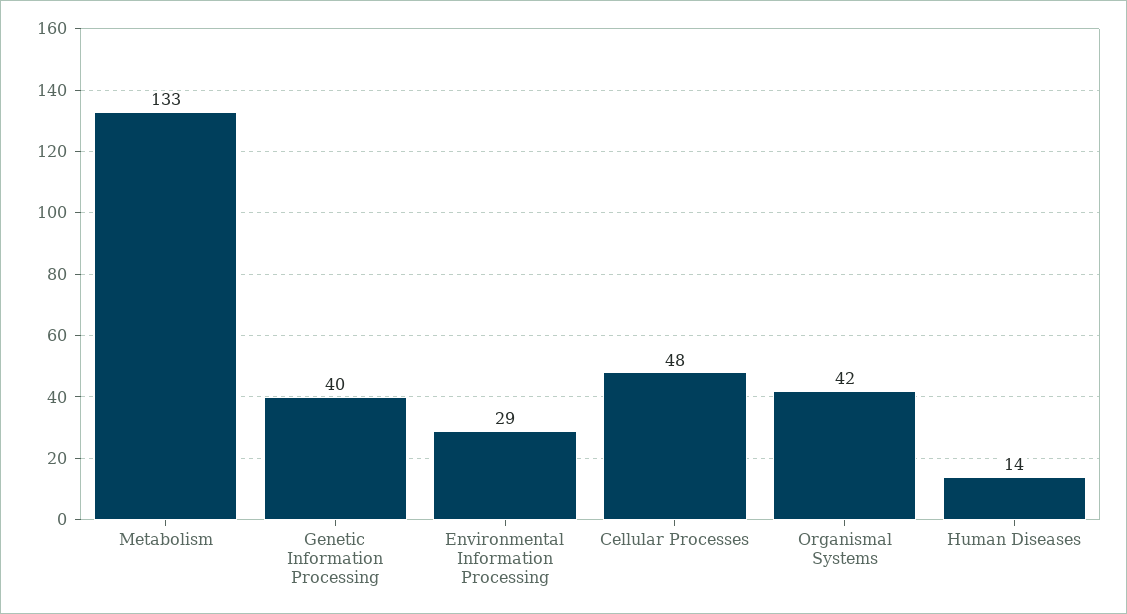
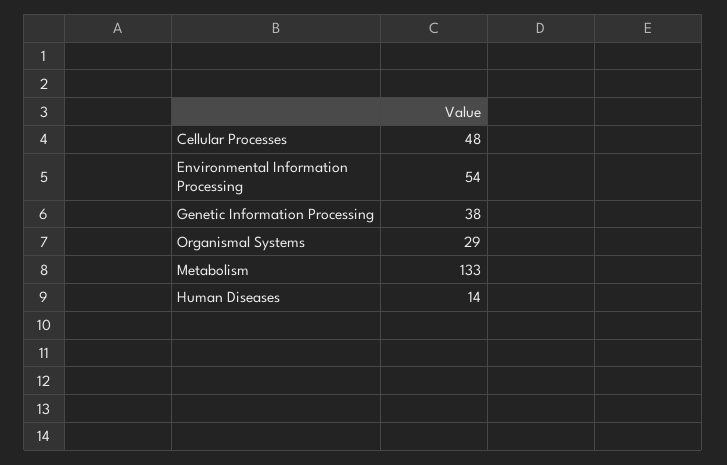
Genetic Information Processing: 40 -> 38
Environmental Information Processing: 29 -> 54
Organismal Systems: 42 -> 29

